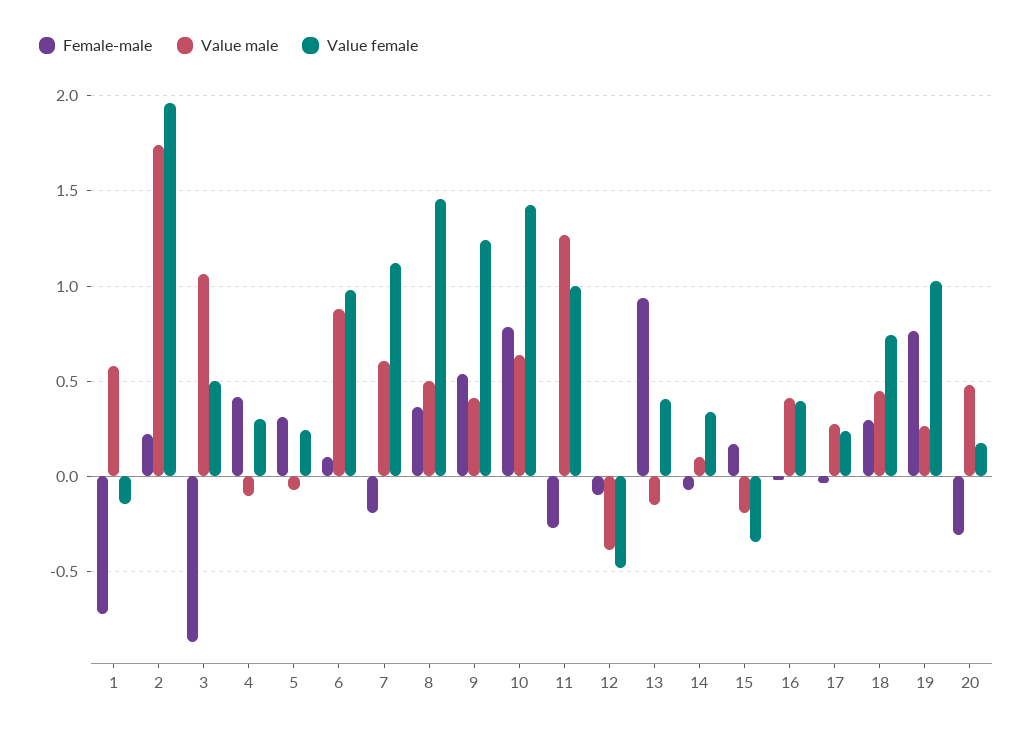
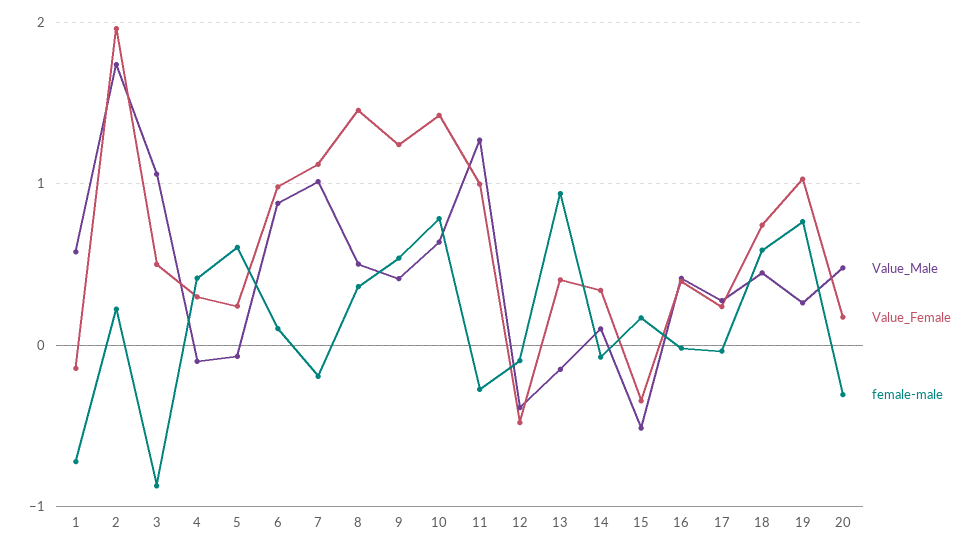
Female-male, 5: 0.3 -> 0.6
Value male, 7: 0.6 -> 1
Value male, 15: -0.2 -> -0.5
Female-male, 18: 0.3 -> 0.6

